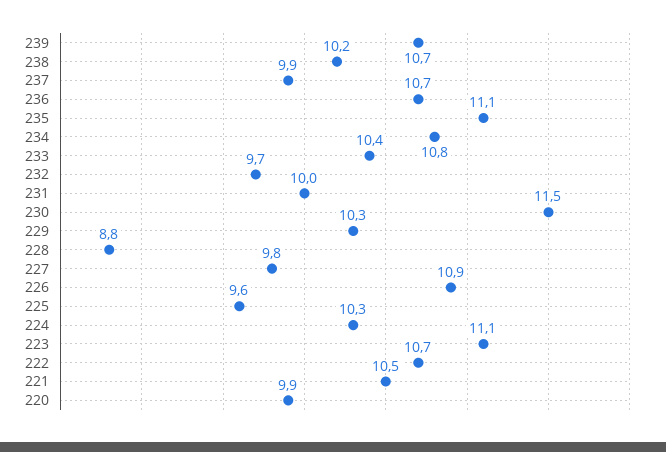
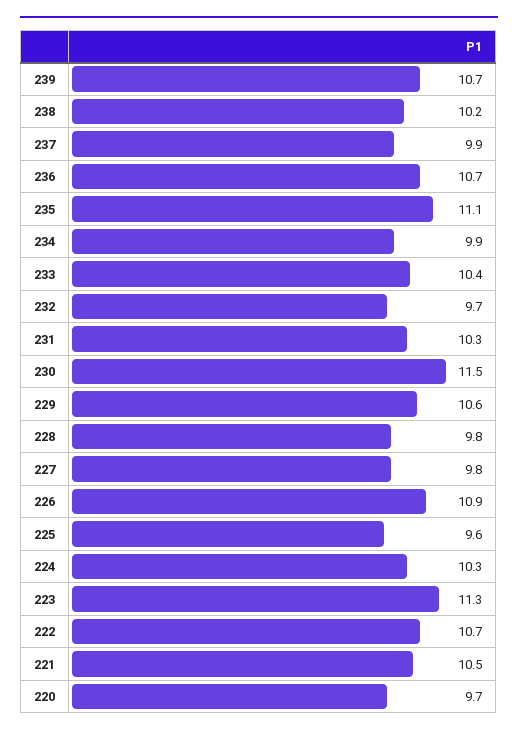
234: 10.8 -> 9.9
231: 10 -> 10.3
229: 10.3 -> 10.6
228: 8.8 -> 9.8
223: 11.1 -> 11.3
220: 9.9 -> 9.7

